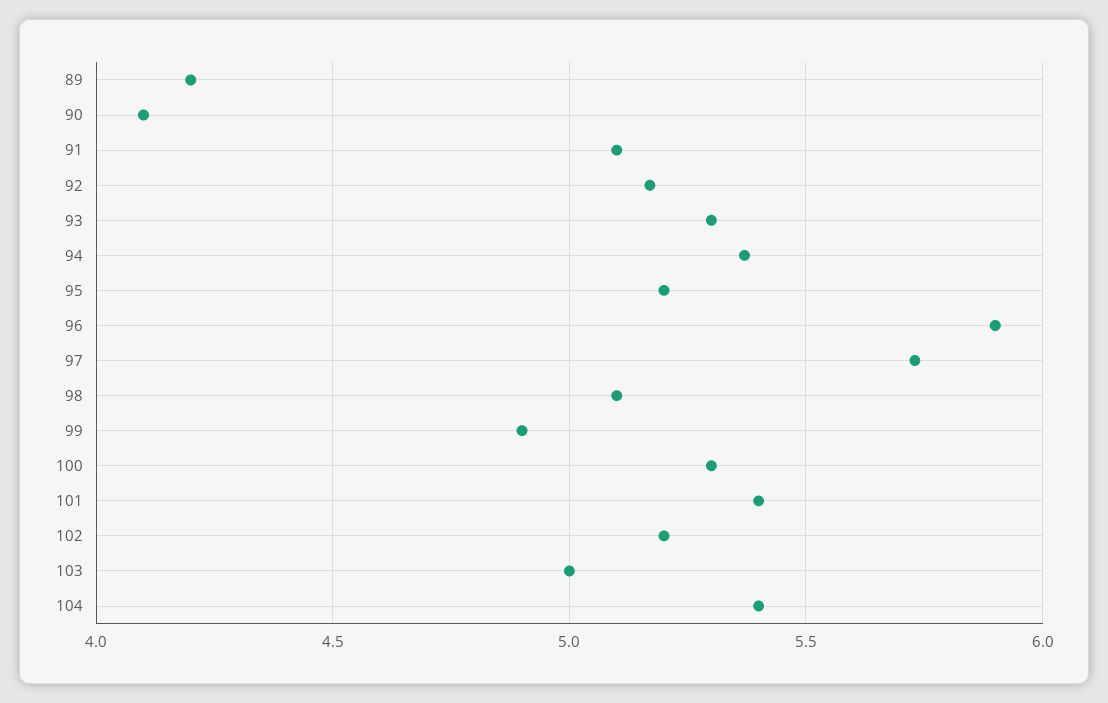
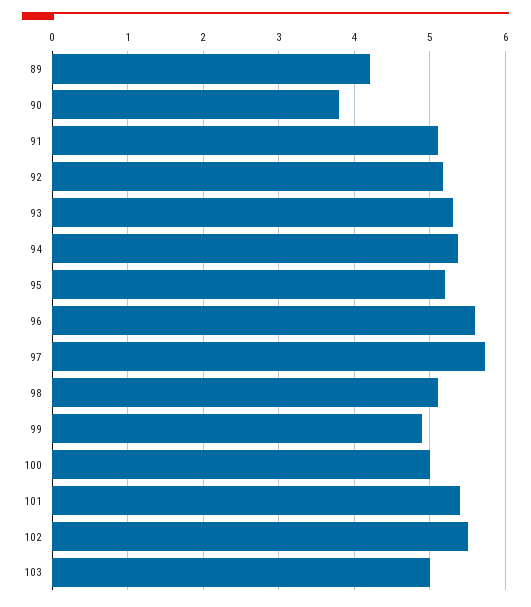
90: 4.1 -> 3.8
96: 5.9 -> 5.6
100: 5.3 -> 5
102: 5.2 -> 5.5
104: 5.4 -> none

